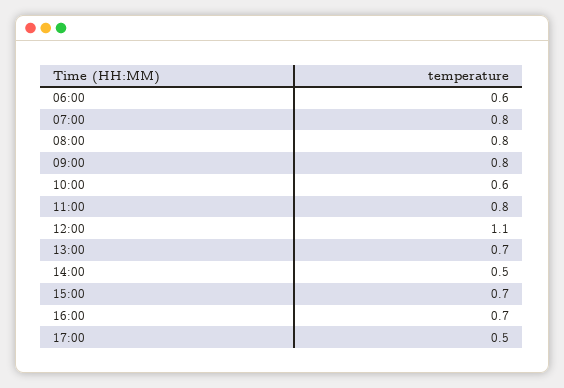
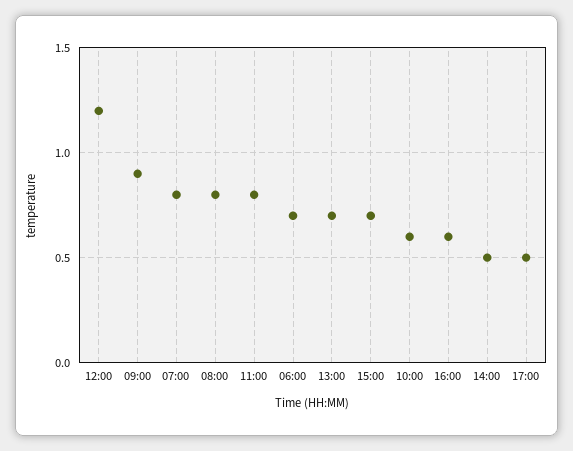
06:00: 0.6 -> 0.7
09:00: 0.8 -> 0.9
12:00: 1.1 -> 1.2
16:00: 0.7 -> 0.6

